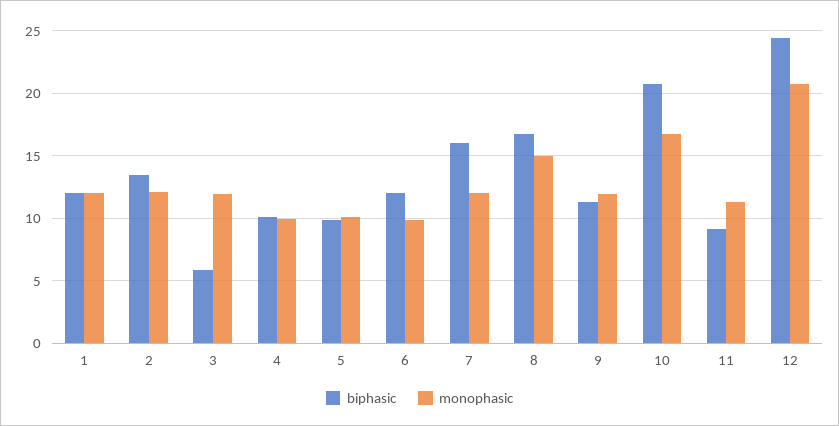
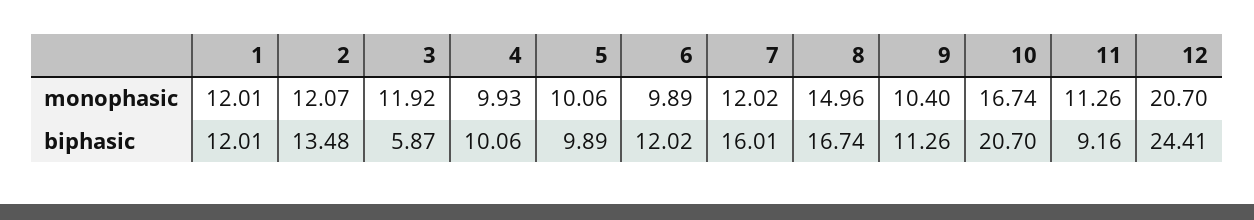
monophasic, 9: 12 -> 10.4

